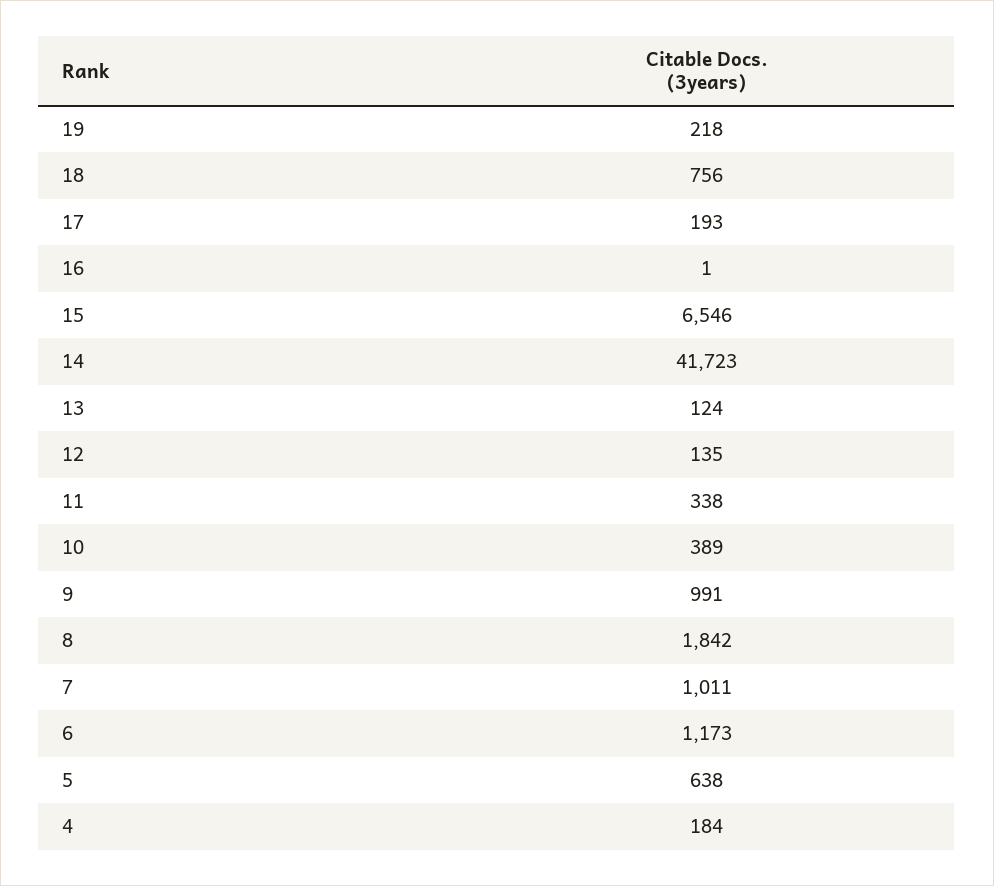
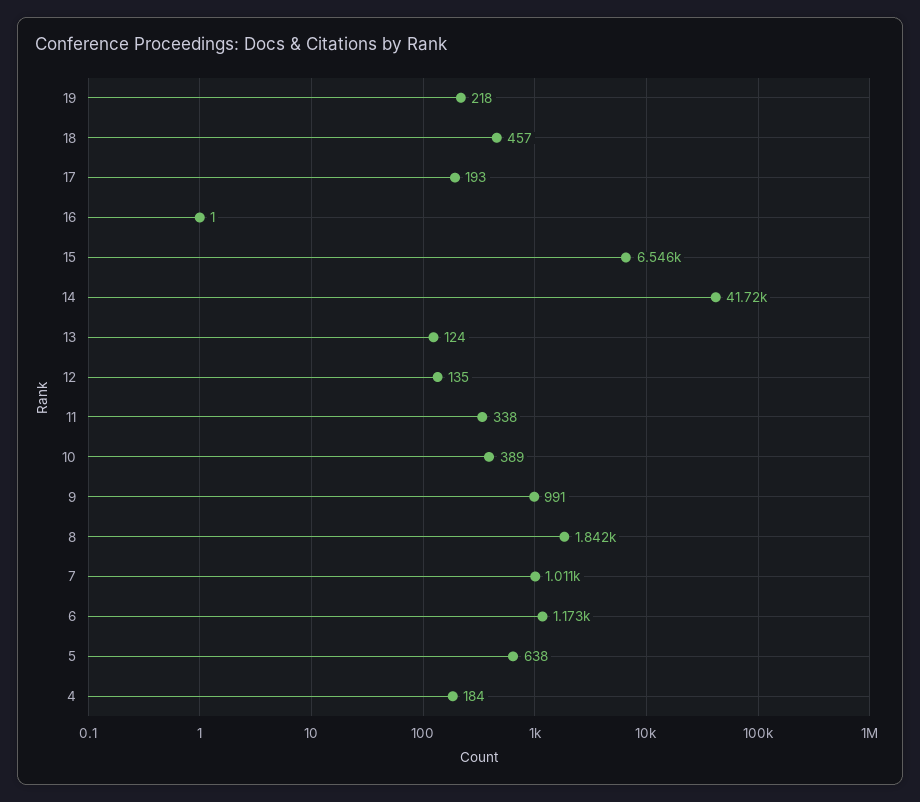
18: 756 -> 457

